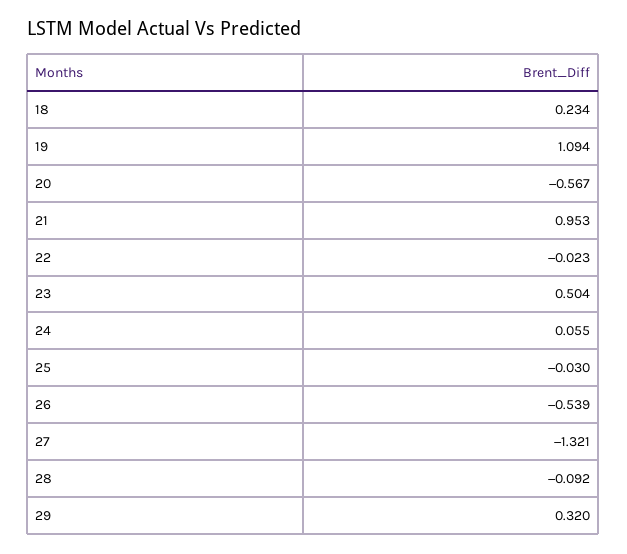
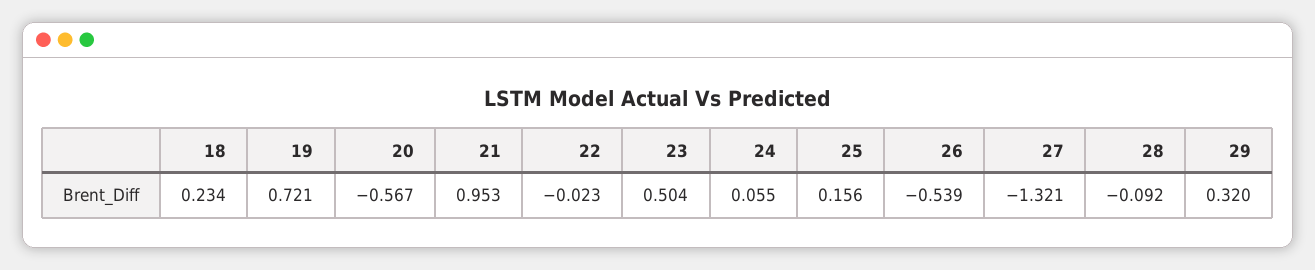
19: 1.094 -> 0.721
25: -0.03 -> 0.156

